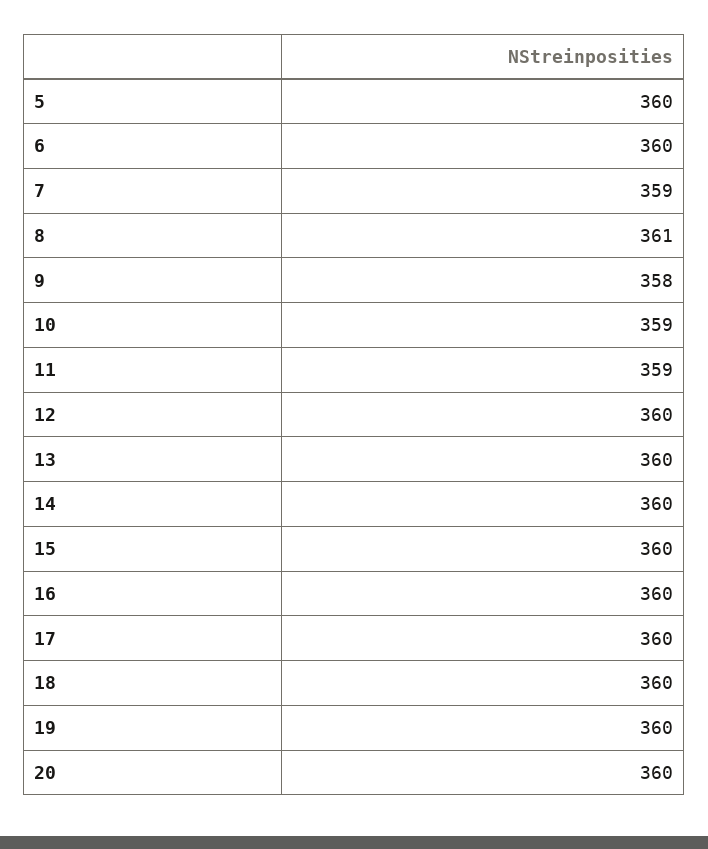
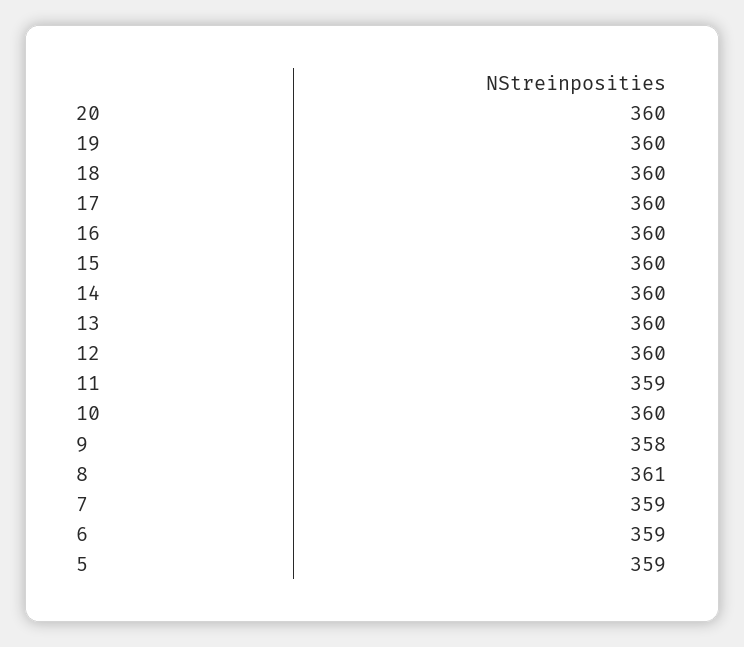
5: 360 -> 359
6: 360 -> 359
10: 359 -> 360

